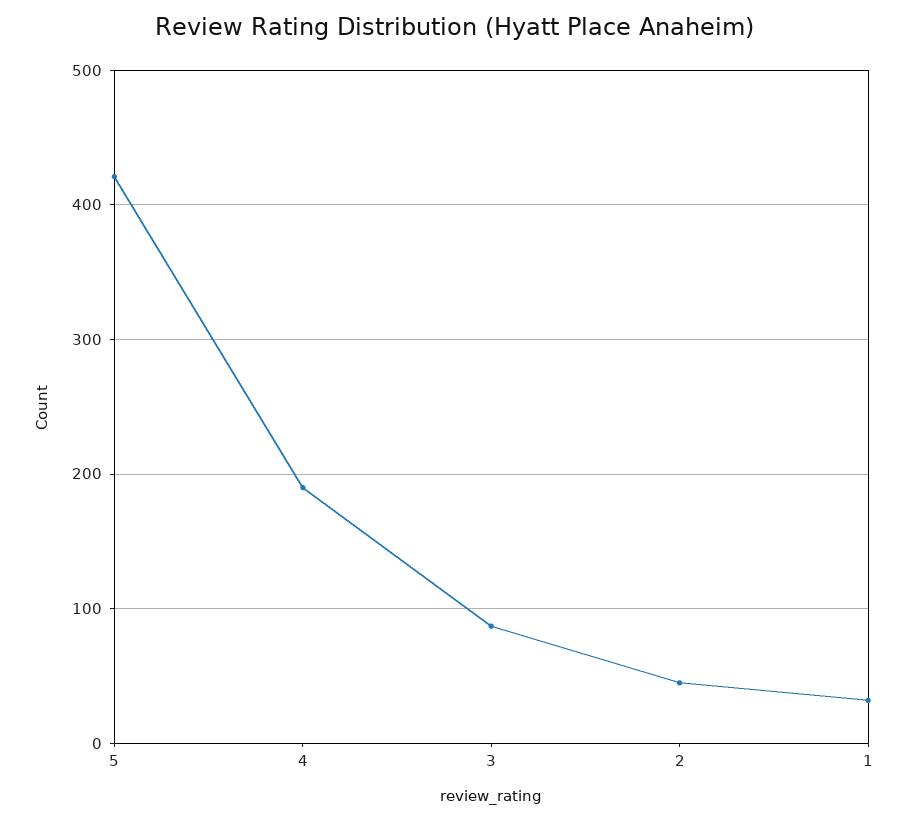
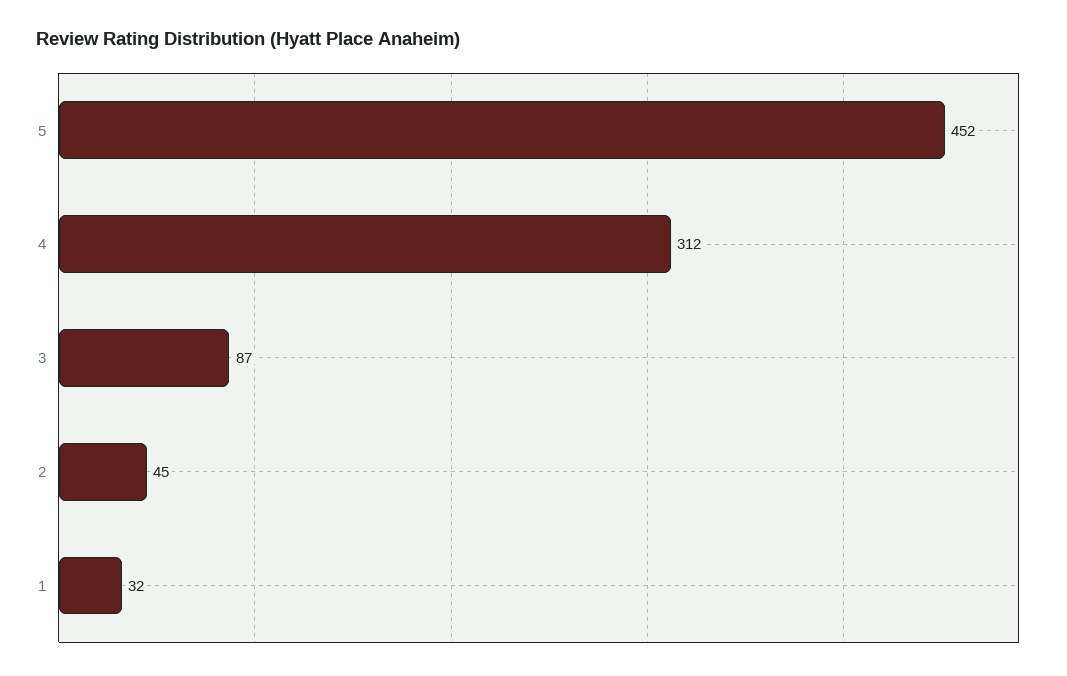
5: 420 -> 452
4: 190 -> 312

